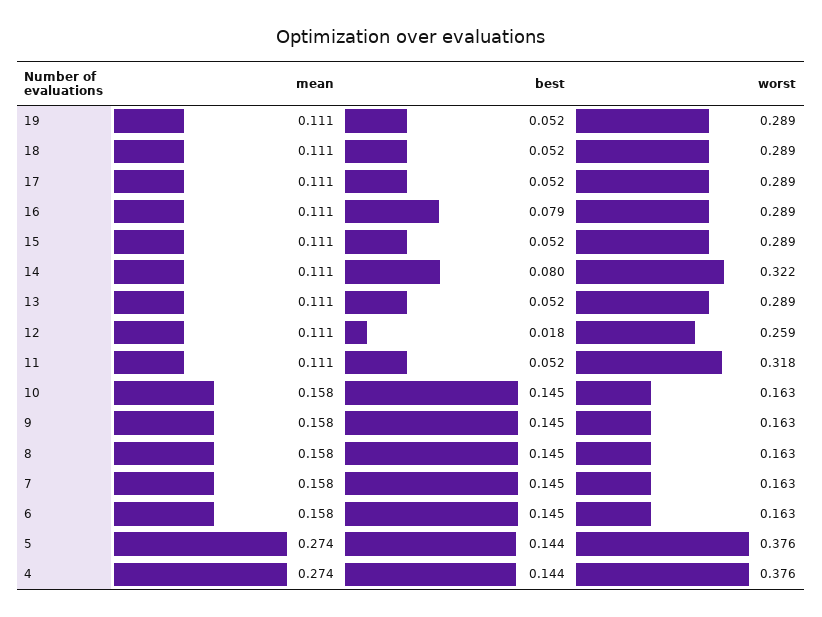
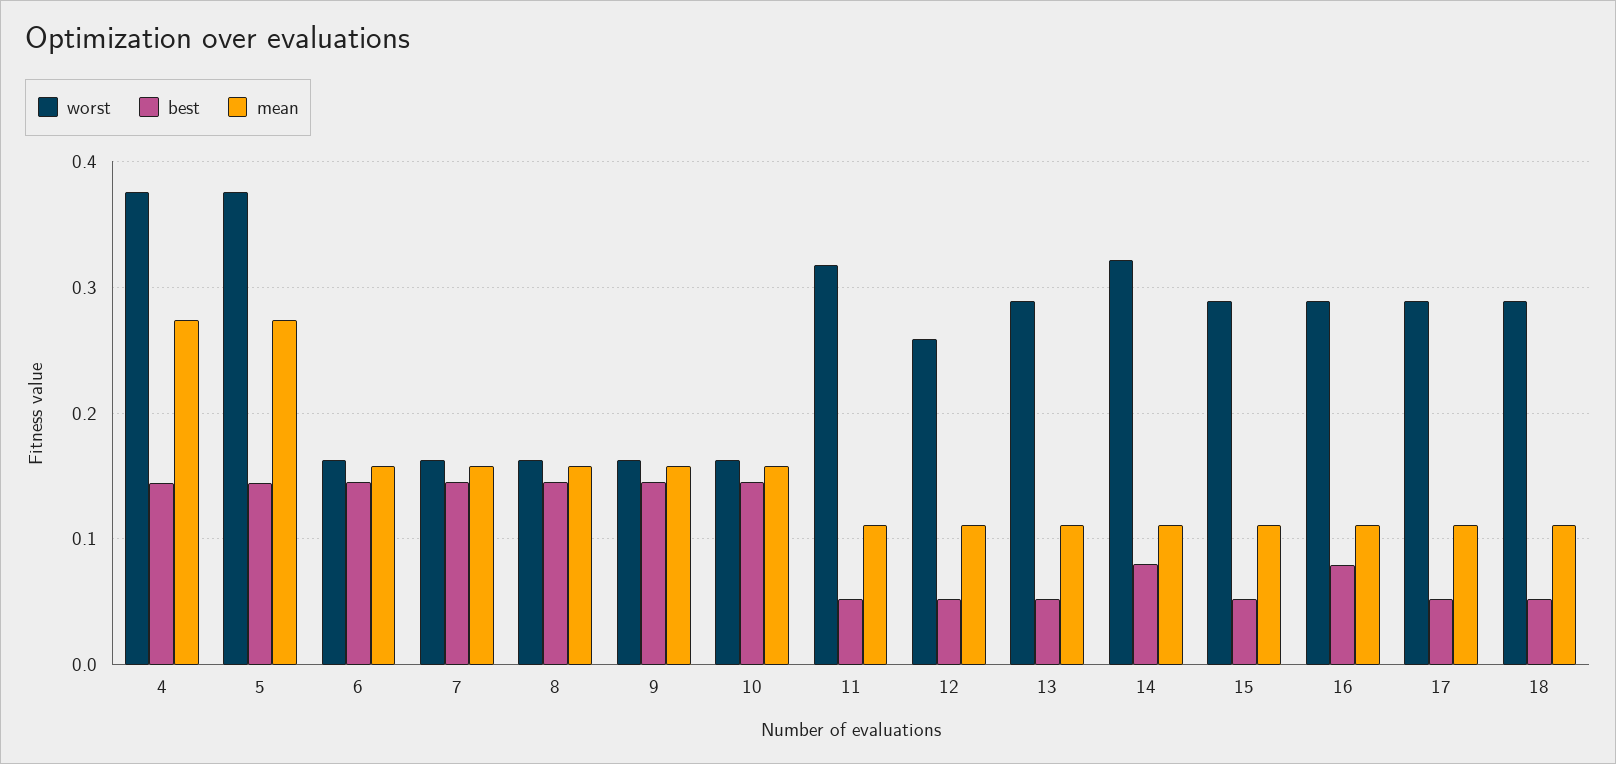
mean, 19: 0.111 -> none
best, 19: 0.052 -> none
worst, 19: 0.289 -> none
best, 12: 0.018 -> 0.05

